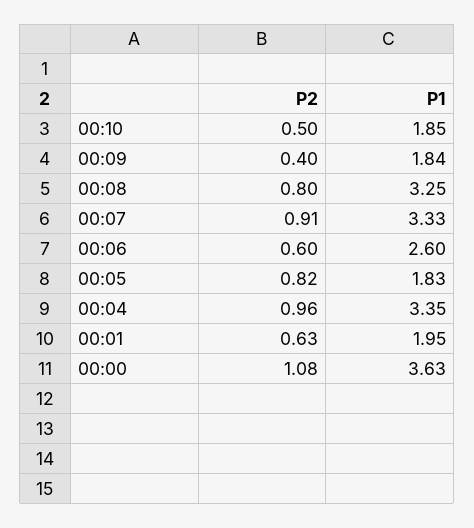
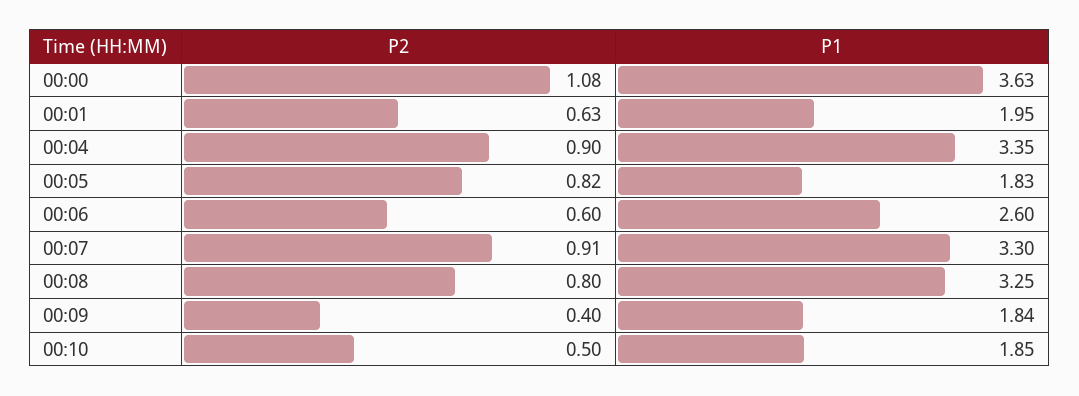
P1, 00:07: 3.33 -> 3.3
P2, 00:04: 0.96 -> 0.9

